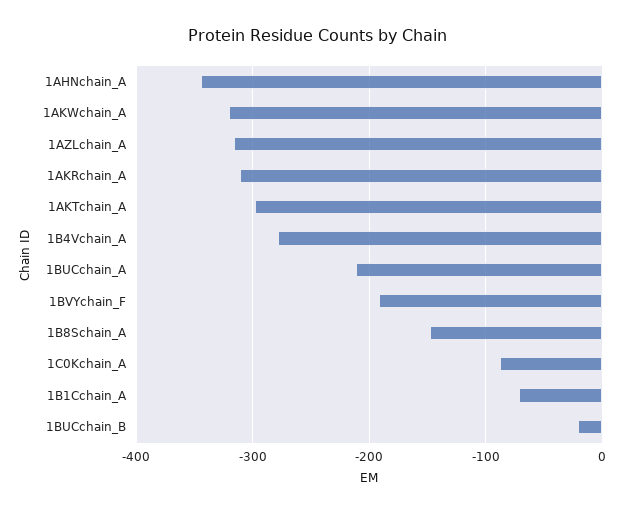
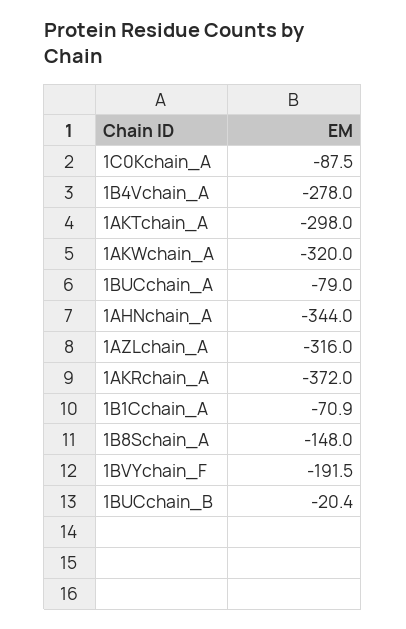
1AKRchain_A: -310 -> -372
1BUCchain_A: -210 -> -79

